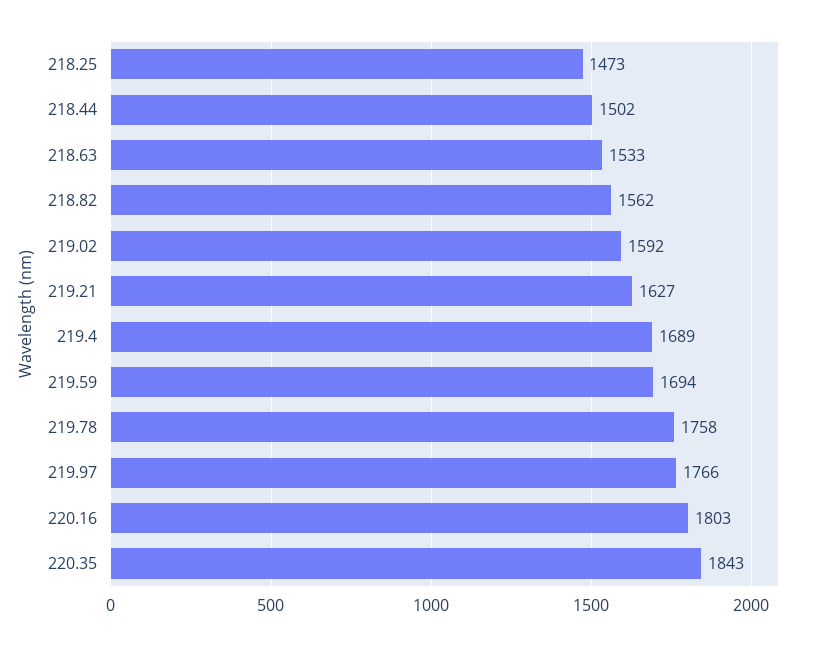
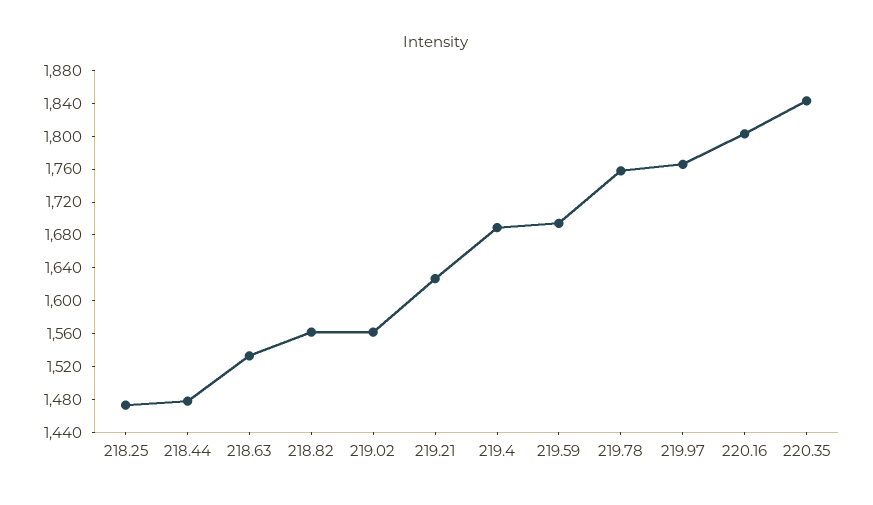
218.44: 1502 -> 1480
219.02: 1592 -> 1560

